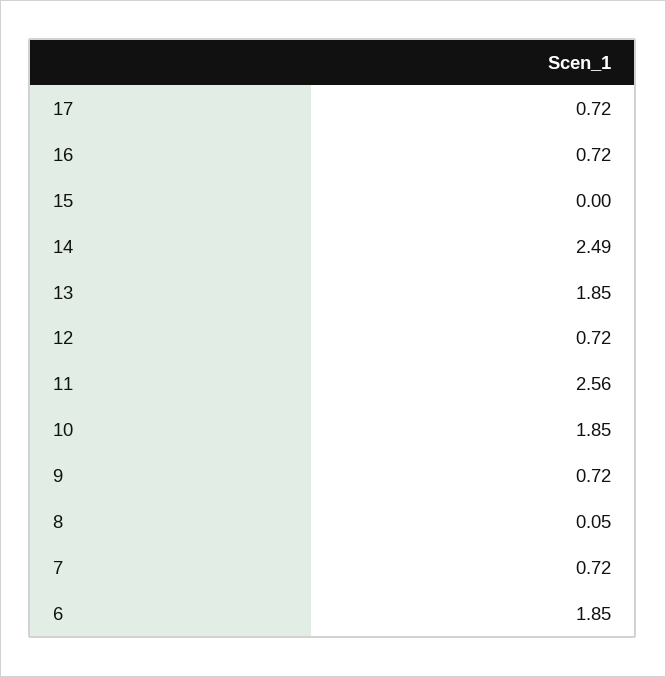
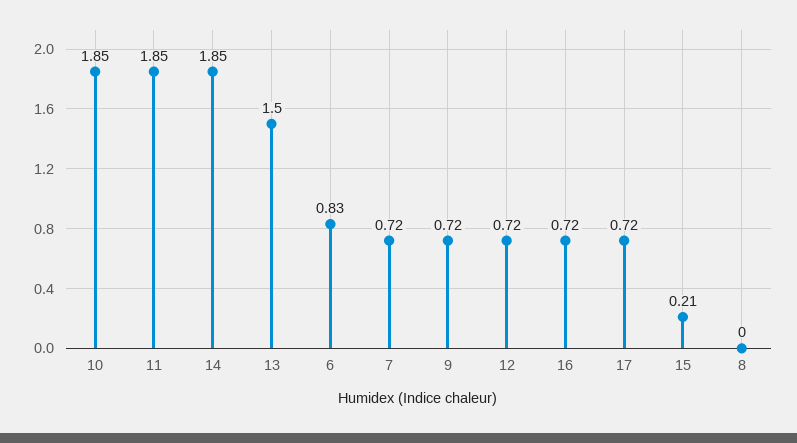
15: 0 -> 0.21
14: 2.49 -> 1.85
13: 1.85 -> 1.5
11: 2.56 -> 1.85
8: 0.05 -> 0
6: 1.85 -> 0.83

